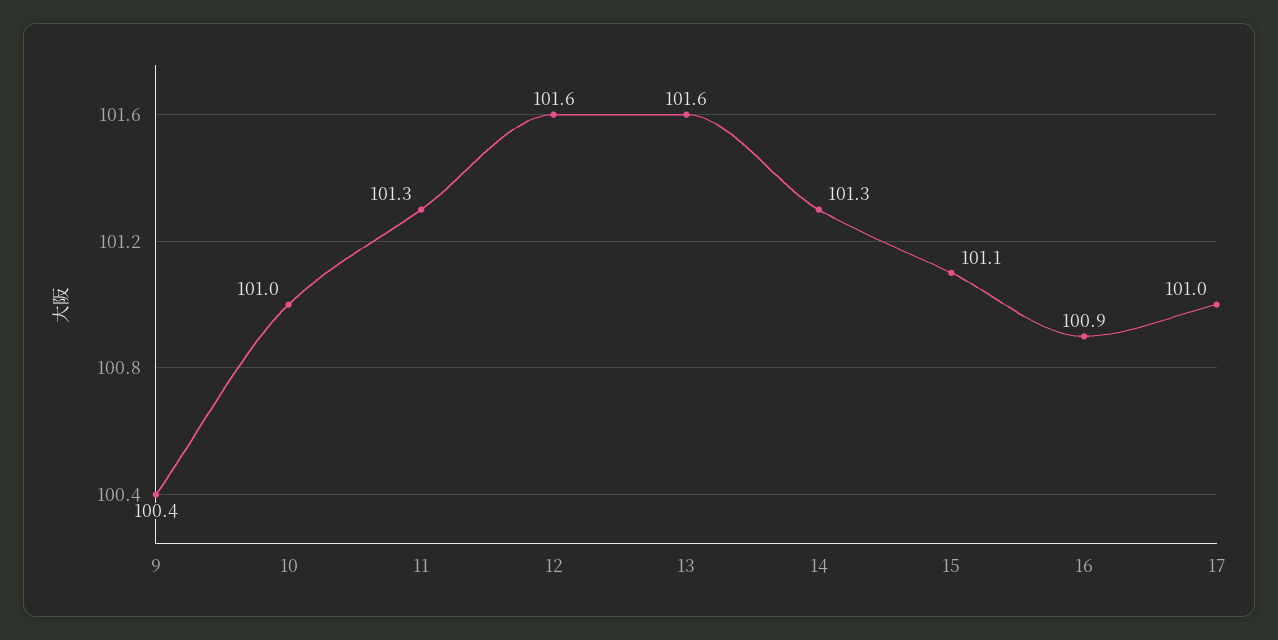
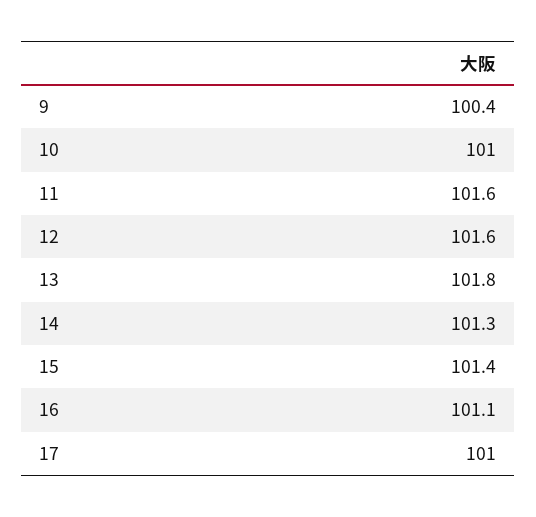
11: 101.3 -> 101.6
13: 101.6 -> 101.8
15: 101.1 -> 101.4
16: 100.9 -> 101.1

